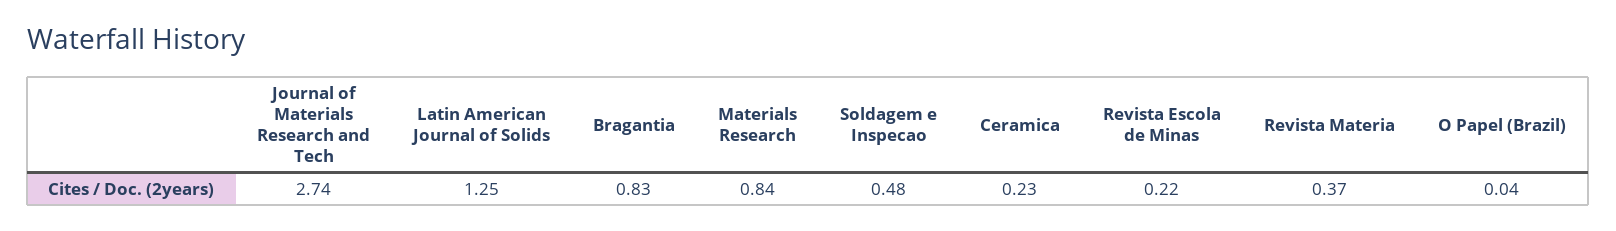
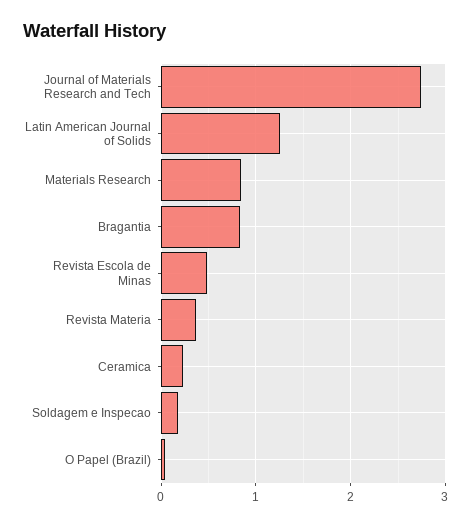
Soldagem e Inspecao: 0.48 -> 0.2
Revista Escola de Minas: 0.22 -> 0.5

